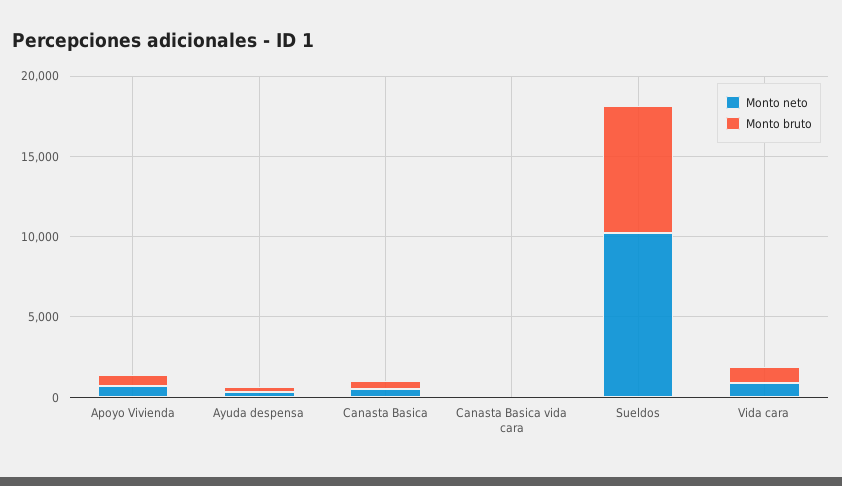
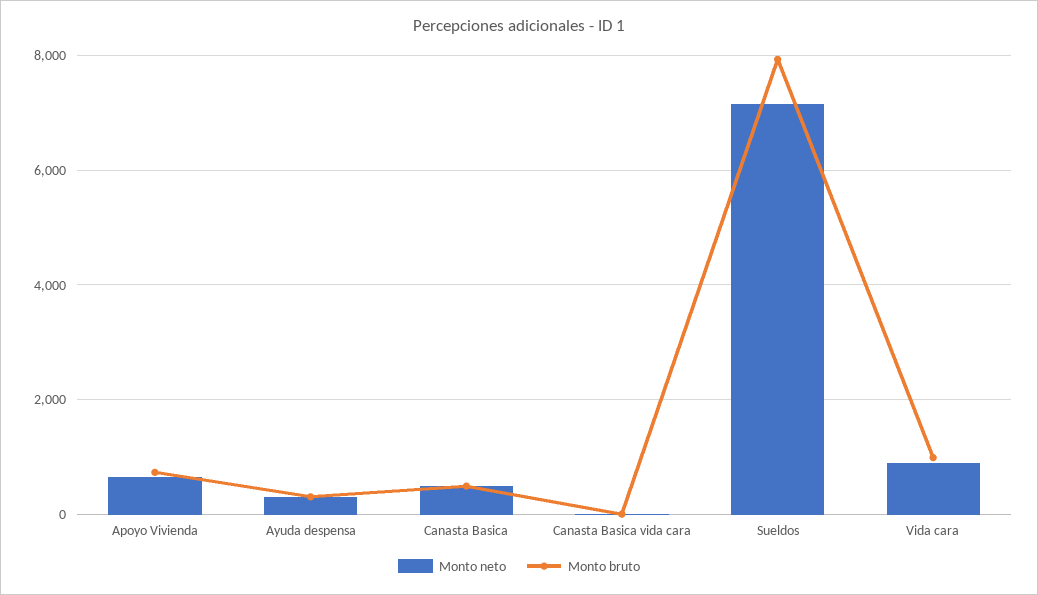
Monto neto, Sueldos: 10000 -> 7200

